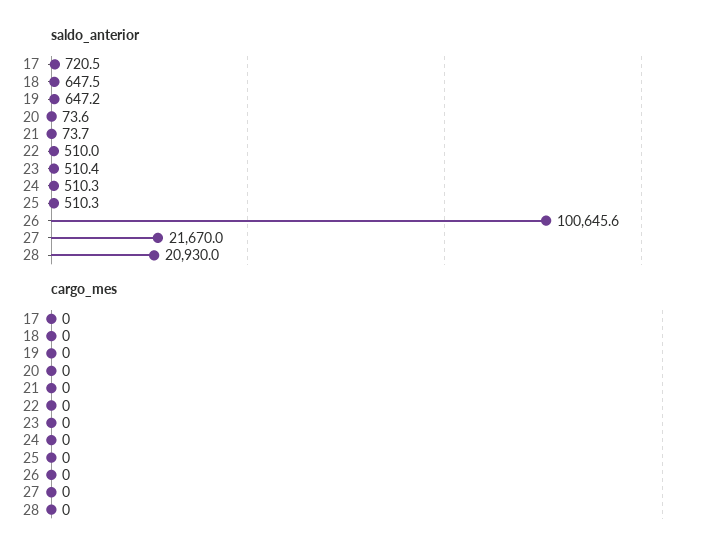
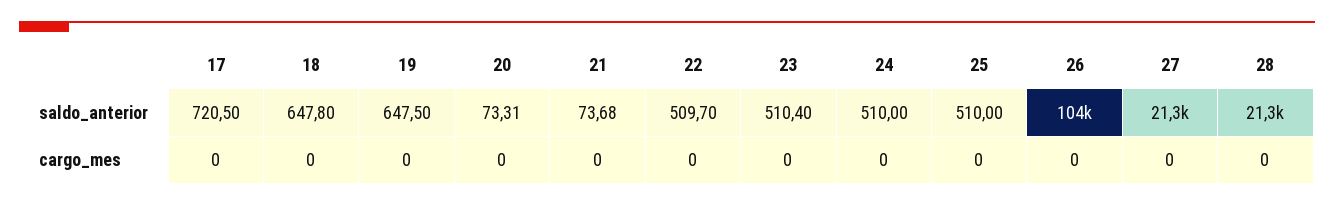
saldo_anterior, 18: 647.5 -> 647.8
saldo_anterior, 19: 647.2 -> 647.5
saldo_anterior, 20: 73.6 -> 73.31
saldo_anterior, 22: 510 -> 509.7
saldo_anterior, 24: 510.3 -> 510
saldo_anterior, 25: 510.3 -> 510
saldo_anterior, 26: 100645.6 -> 104000
saldo_anterior, 27: 21670 -> 21300
saldo_anterior, 28: 20930 -> 21300

